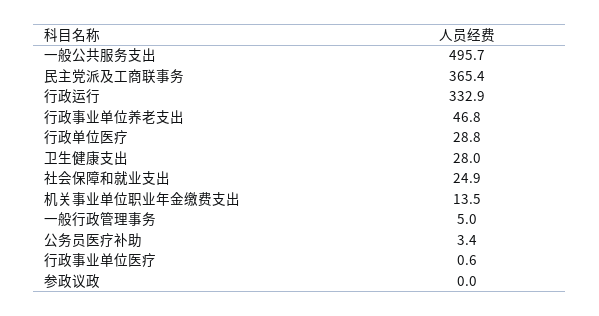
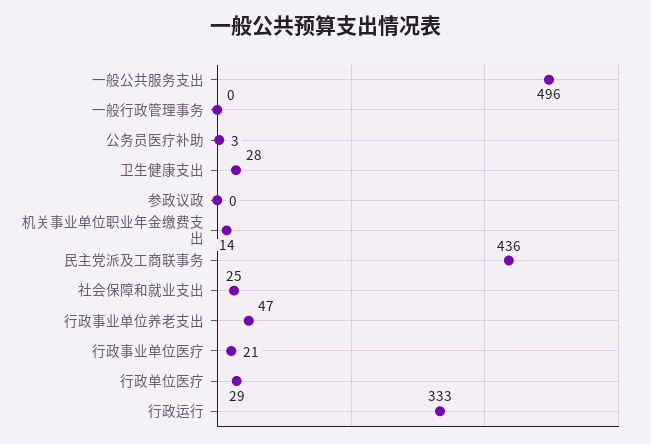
民主党派及工商联事务: 365.4 -> 436
一般行政管理事务: 5 -> 0
行政事业单位医疗: 0.6 -> 21

